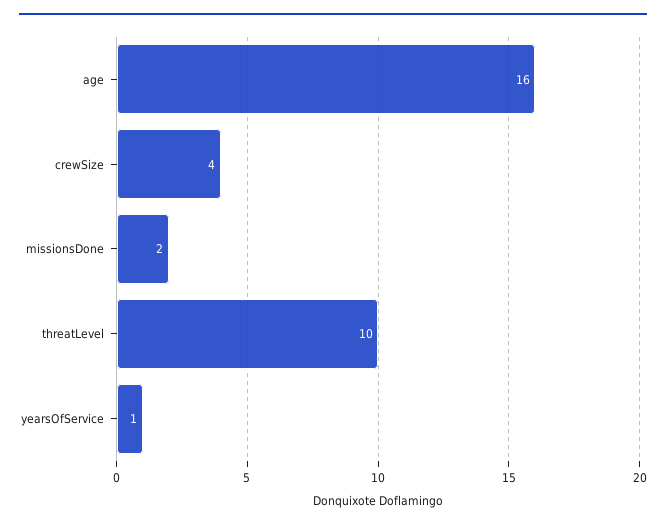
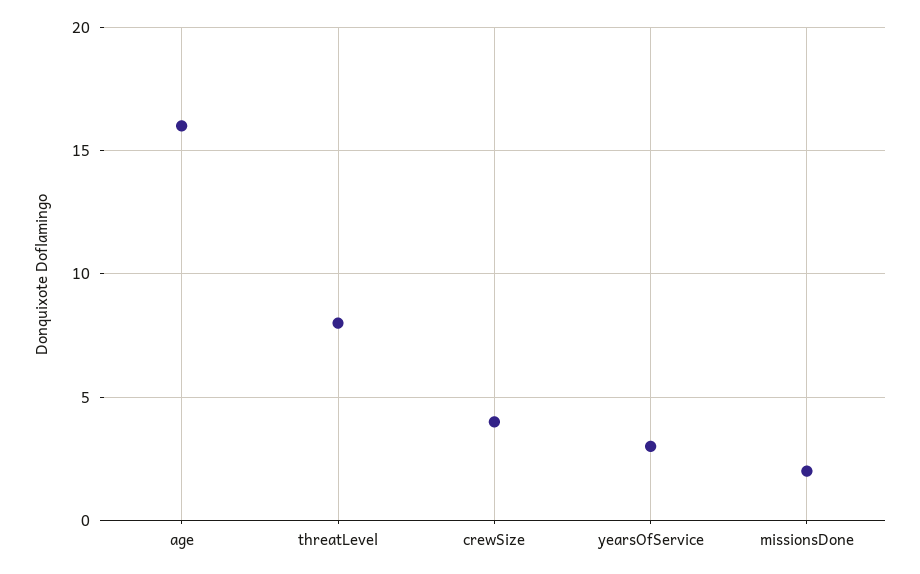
threatLevel: 10 -> 8
yearsOfService: 1 -> 3

